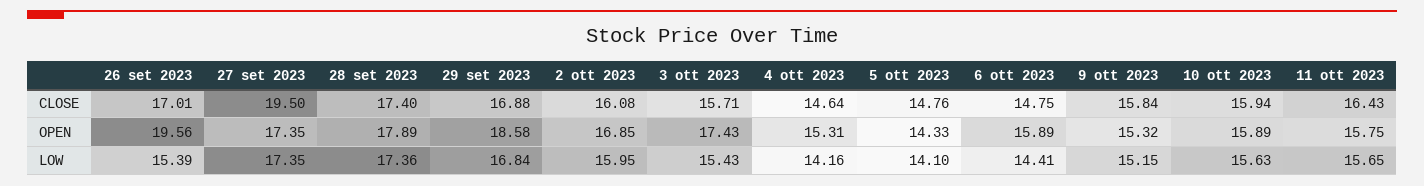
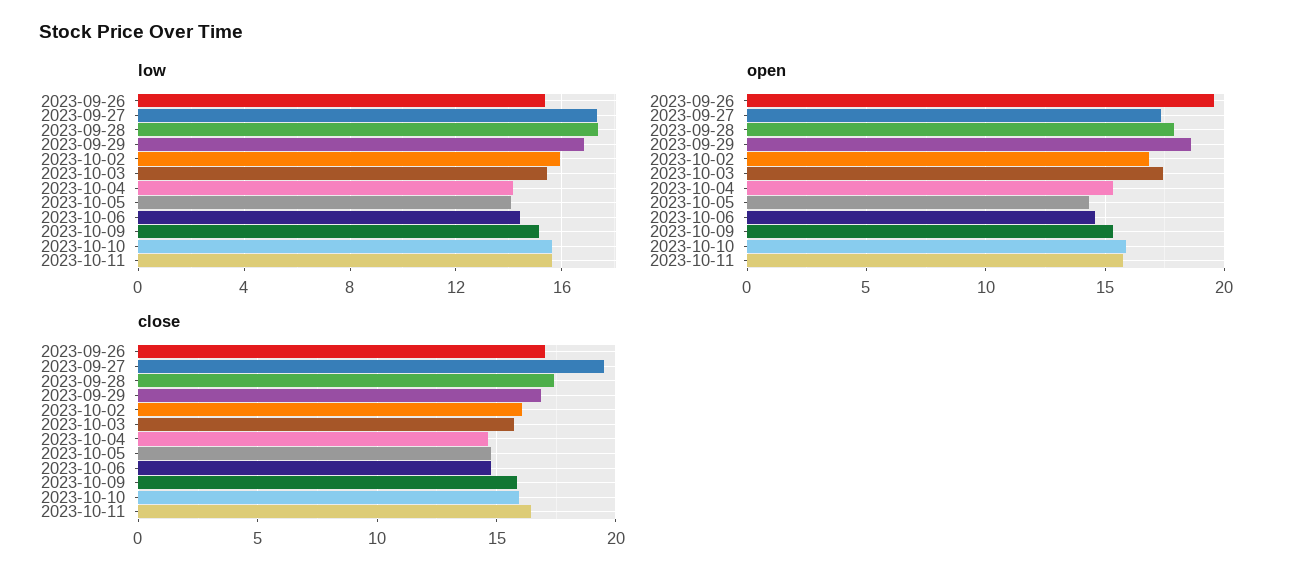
OPEN, 6 ott 2023: 15.89 -> 14.5

